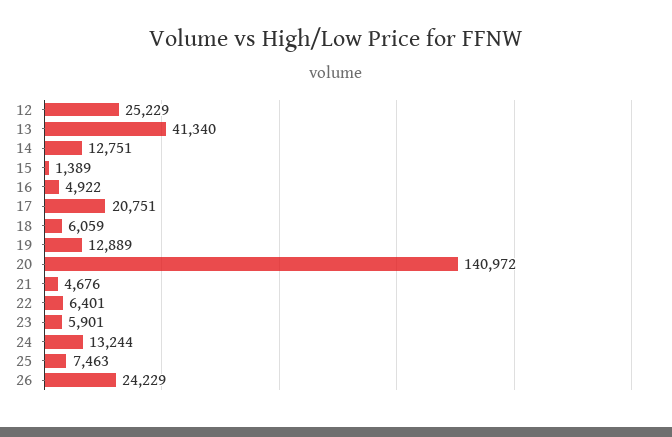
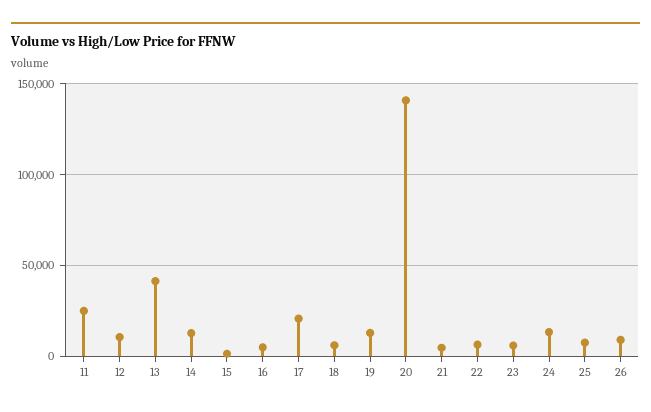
12: 25229 -> 10000
26: 24229 -> 10000
11: none -> 25000

